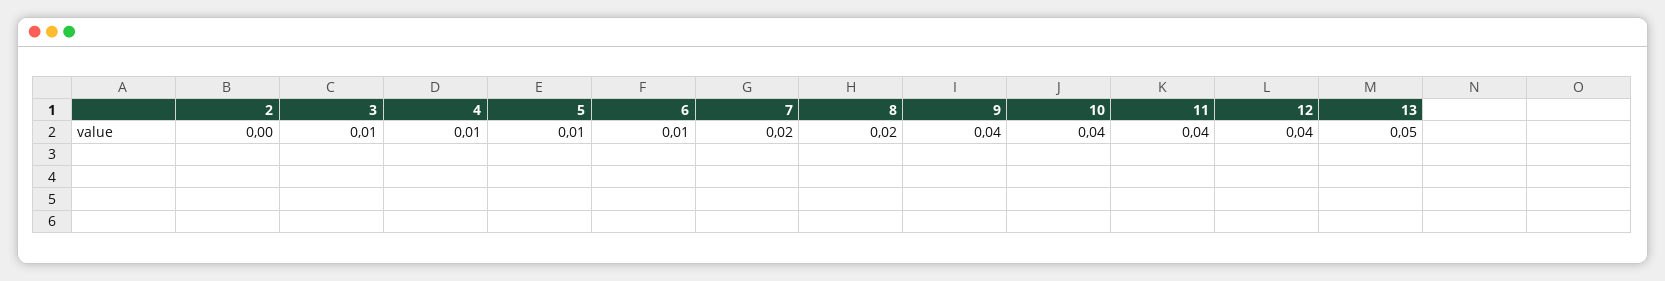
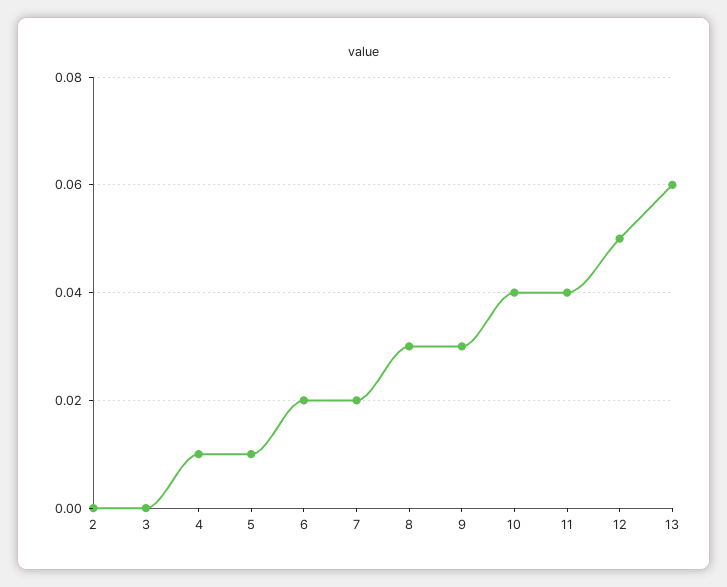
3: 0.01 -> 0
6: 0.01 -> 0.02
8: 0.02 -> 0.03
9: 0.04 -> 0.03
12: 0.04 -> 0.05
13: 0.05 -> 0.06

